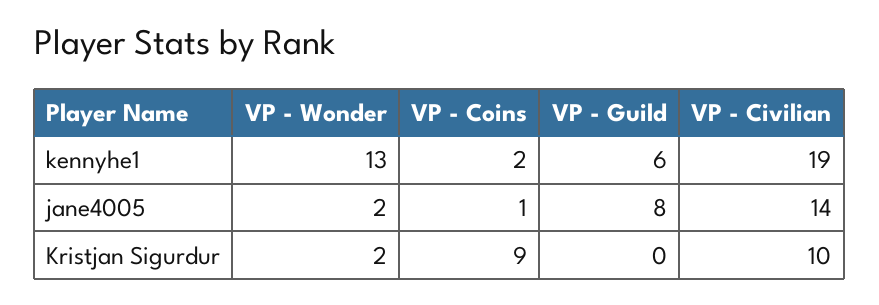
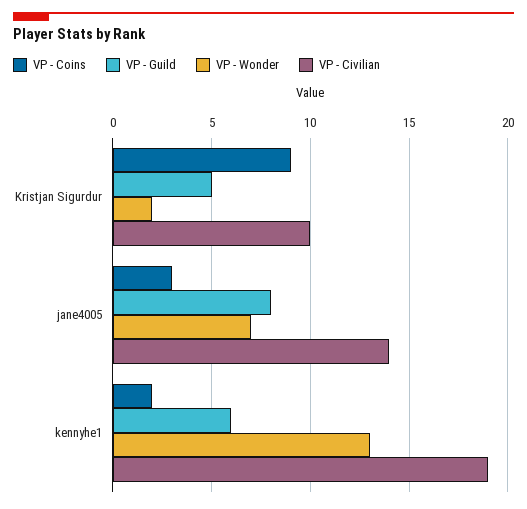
VP - Wonder, jane4005: 2 -> 7
VP - Coins, jane4005: 1 -> 3
VP - Guild, Kristjan Sigurdur: 0 -> 5

